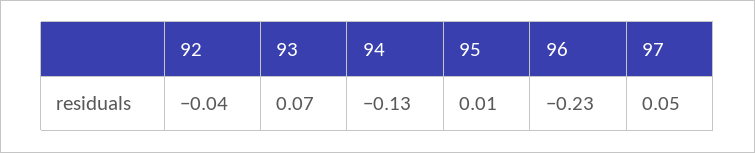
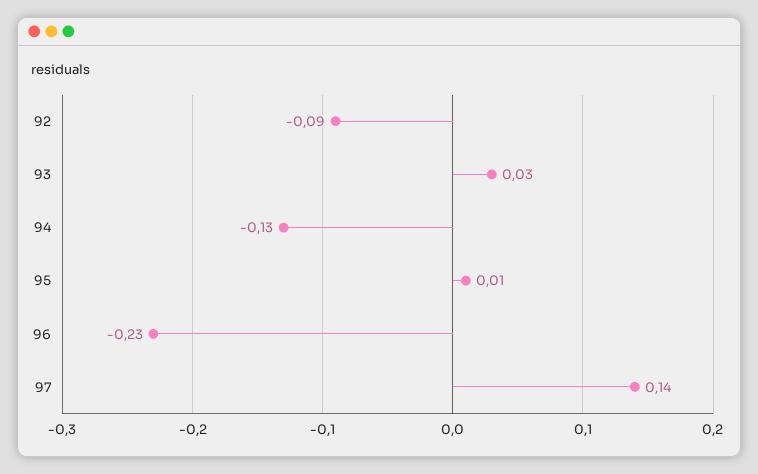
92: -0.04 -> -0.09
93: 0.07 -> 0.03
97: 0.05 -> 0.14

